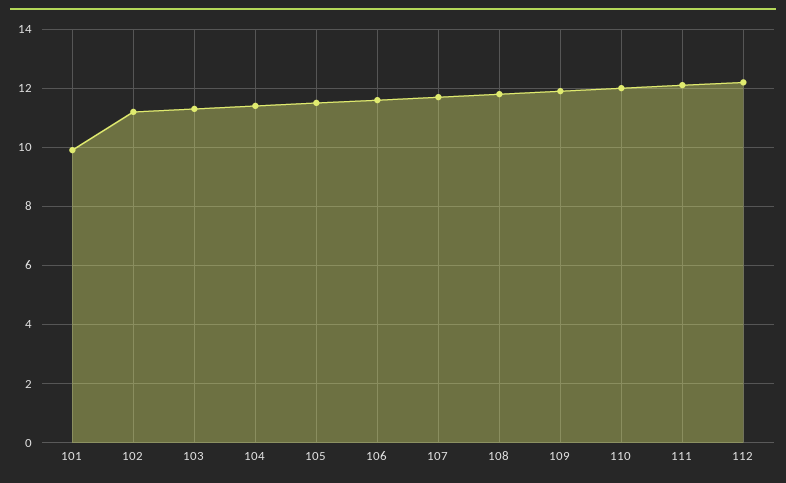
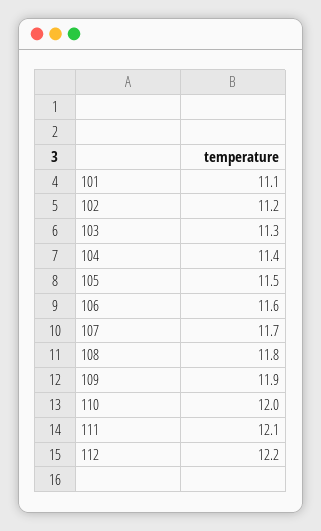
101: 10 -> 11.1

